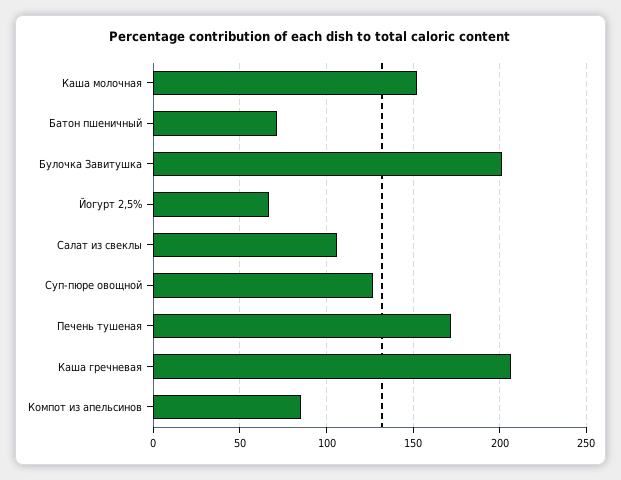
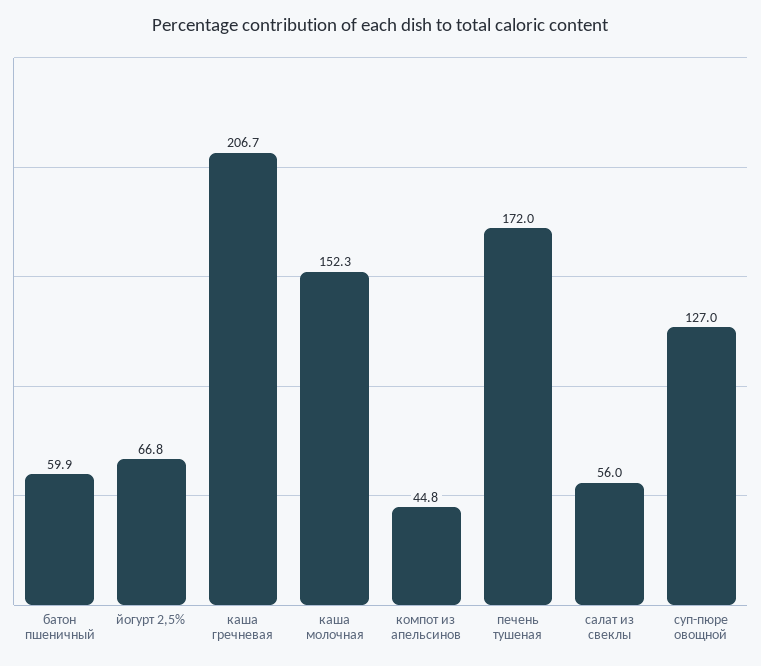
Батон пшеничный: 70 -> 59.9
Булочка Завитушка: 200 -> none
Салат из свеклы: 105 -> 56
Компот из апельсинов: 85 -> 44.8

